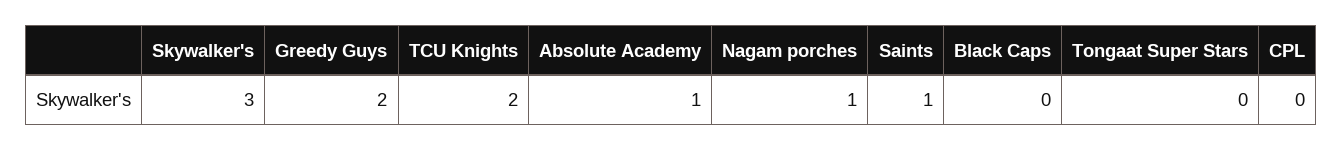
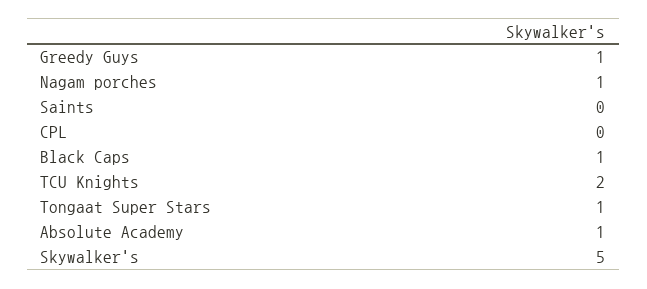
Skywalker's: 3 -> 5
Greedy Guys: 2 -> 1
Saints: 1 -> 0
Black Caps: 0 -> 1
Tongaat Super Stars: 0 -> 1

